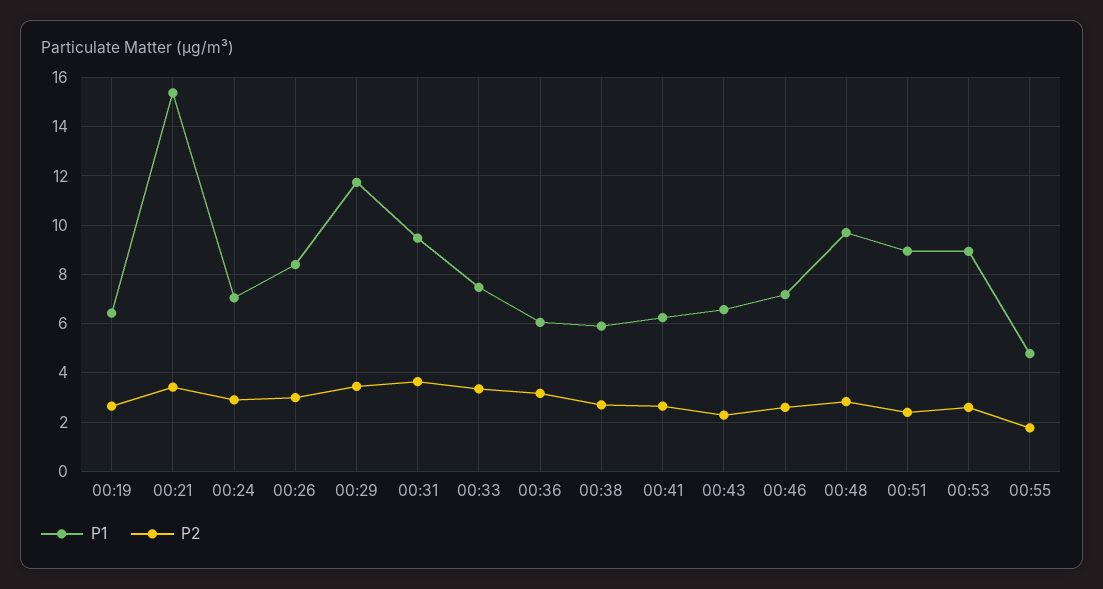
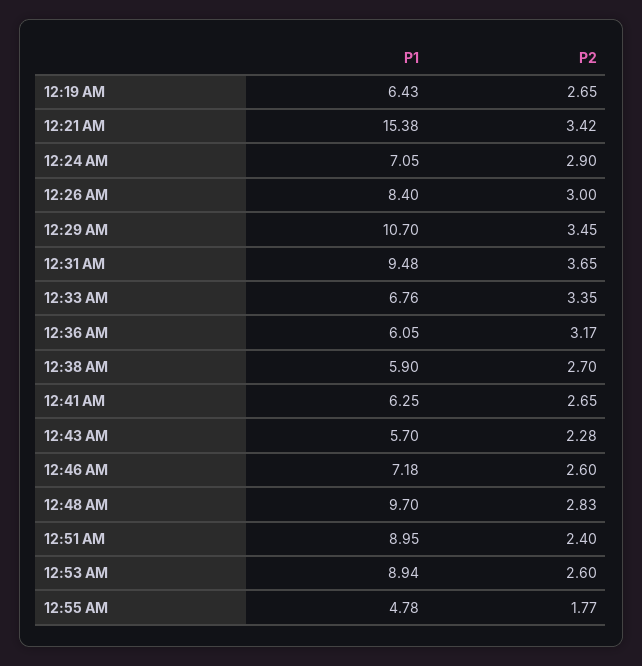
P1, 00:29: 11.75 -> 10.7
P1, 00:33: 7.5 -> 6.76
P1, 00:43: 6.5 -> 5.7

